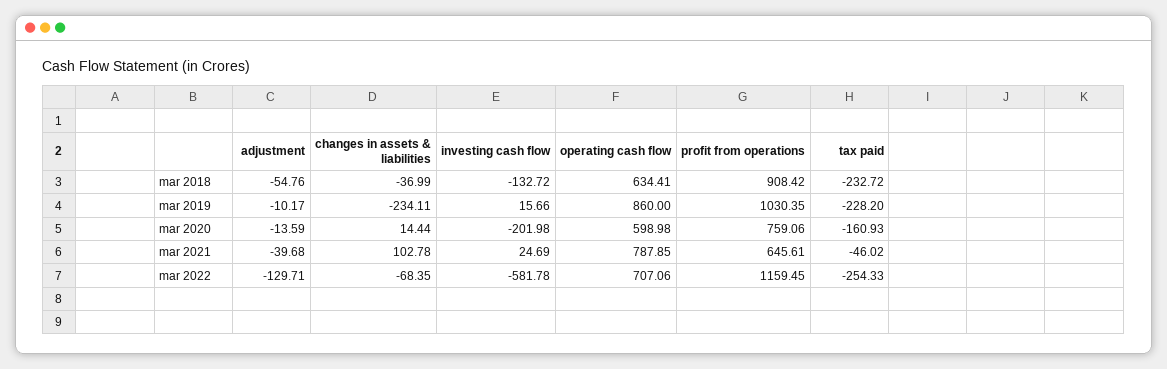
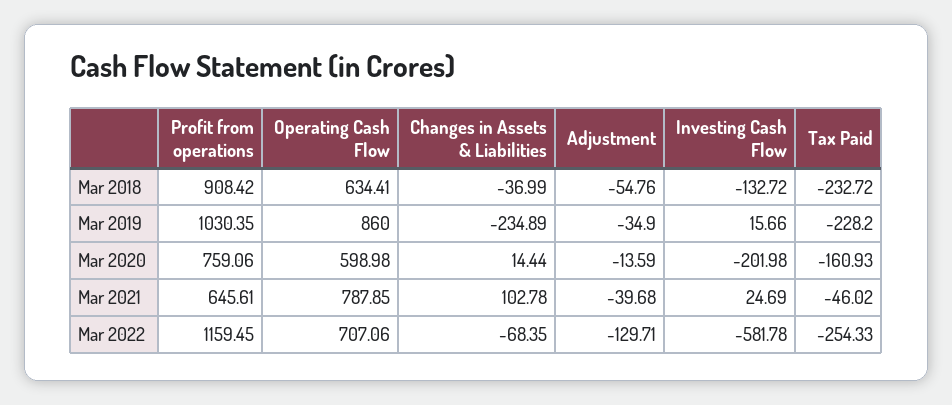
adjustment, mar 2019: -10.17 -> -34.9
changes in assets & liabilities, mar 2019: -234.11 -> -234.89

